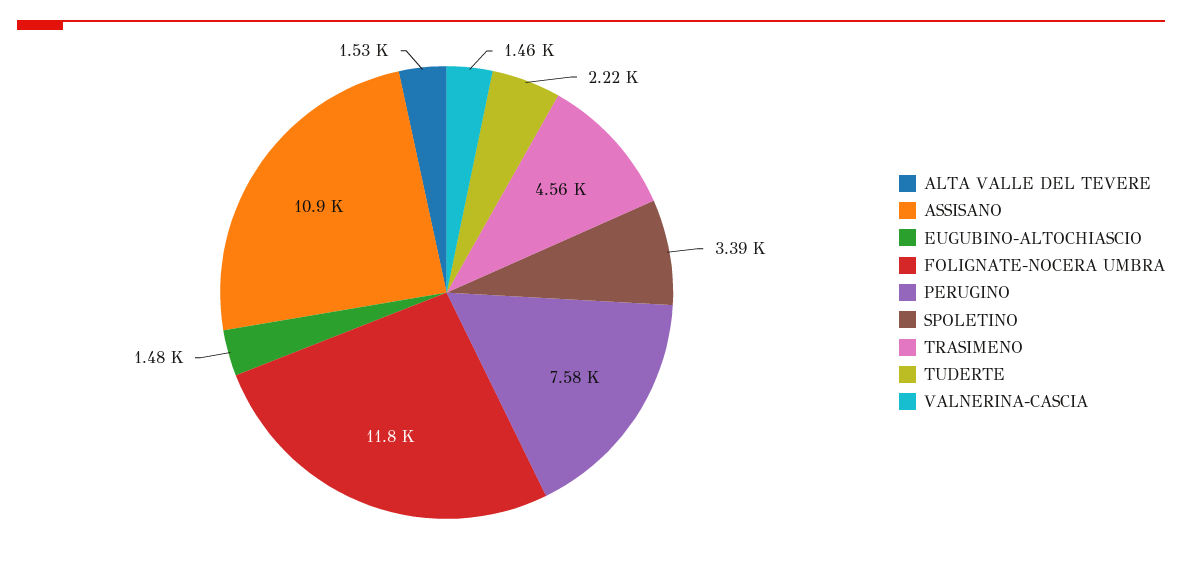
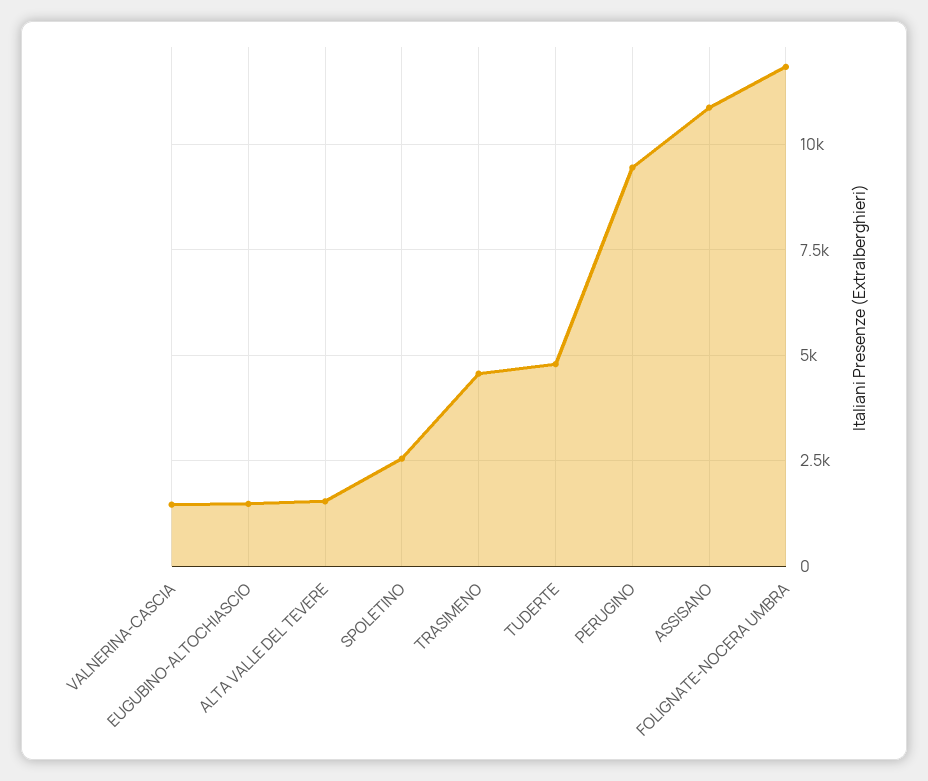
PERUGINO: 7580 -> 9500
SPOLETINO: 3390 -> 2500
TUDERTE: 2220 -> 4750

